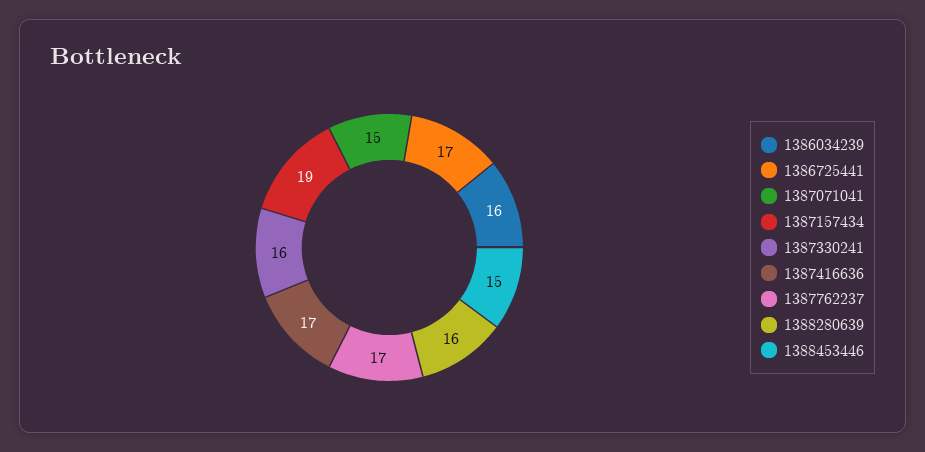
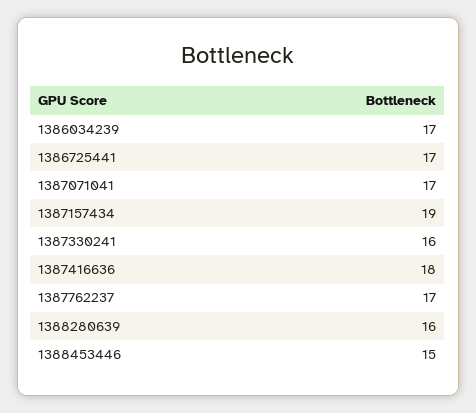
1386034239: 16 -> 17
1387071041: 15 -> 17
1387416636: 17 -> 18

